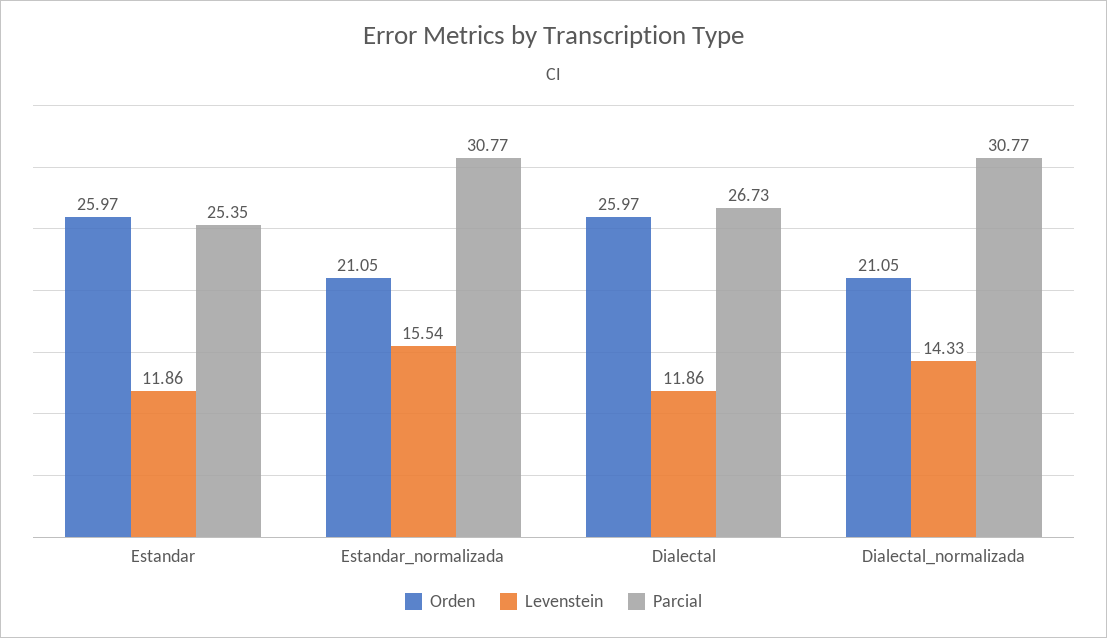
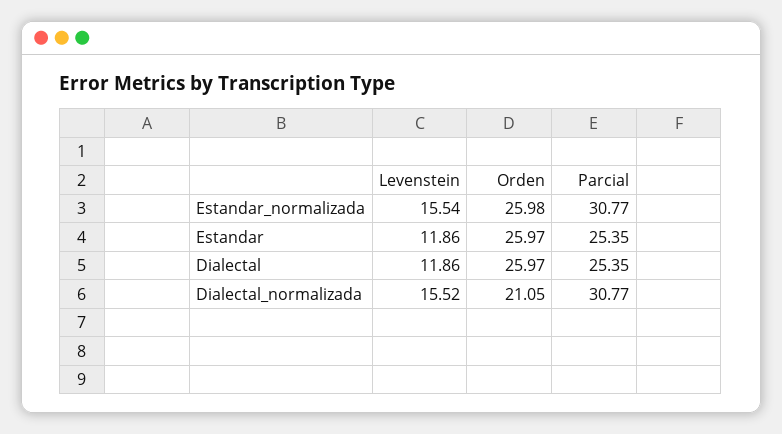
Orden, Estandar_normalizada: 21.05 -> 25.98
Parcial, Dialectal: 26.73 -> 25.35
Levenstein, Dialectal_normalizada: 14.33 -> 15.52

